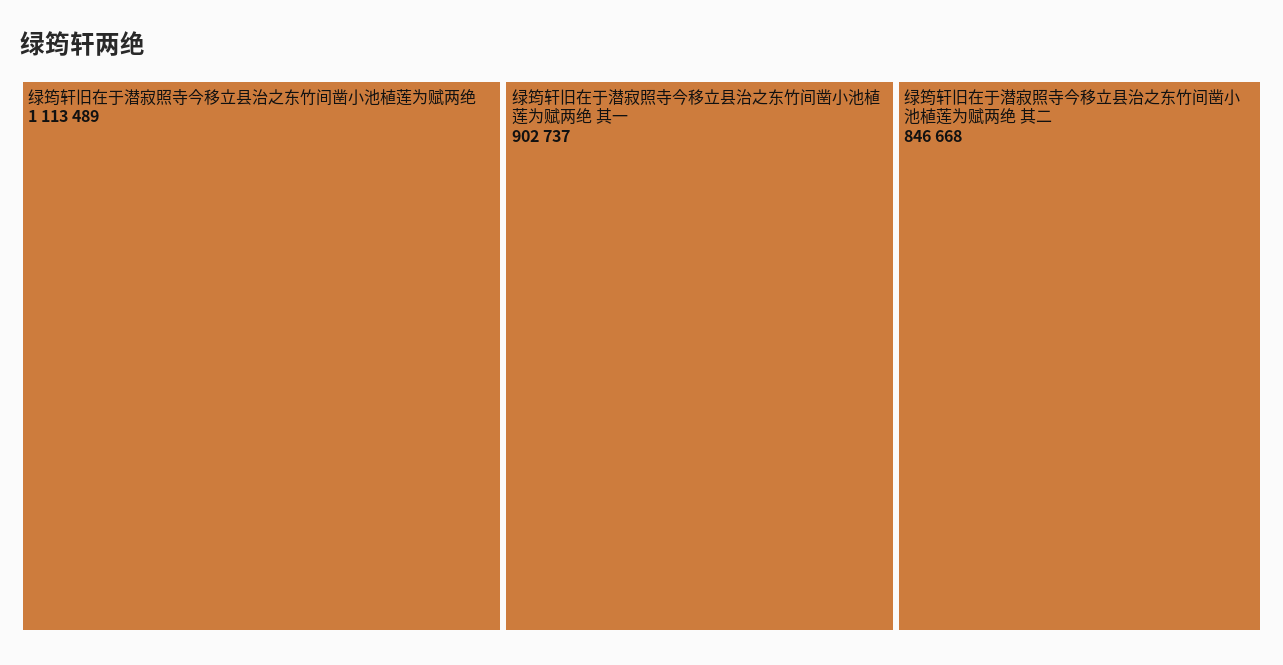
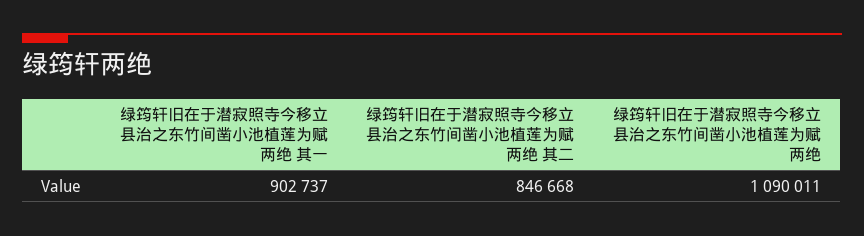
绿筠轩旧在于潜寂照寺今移立县治之东竹间凿小池植莲为赋两绝: 1113489 -> 1090011

